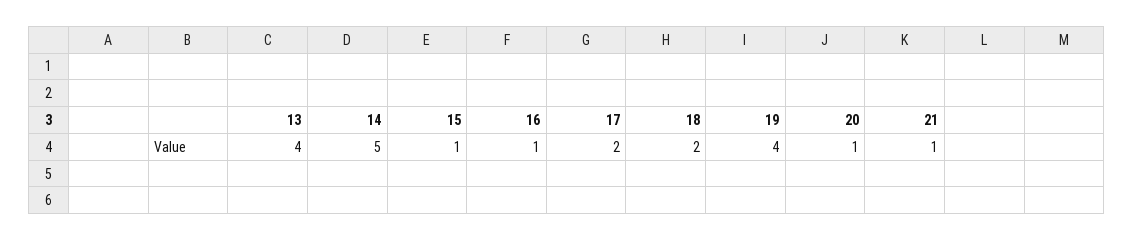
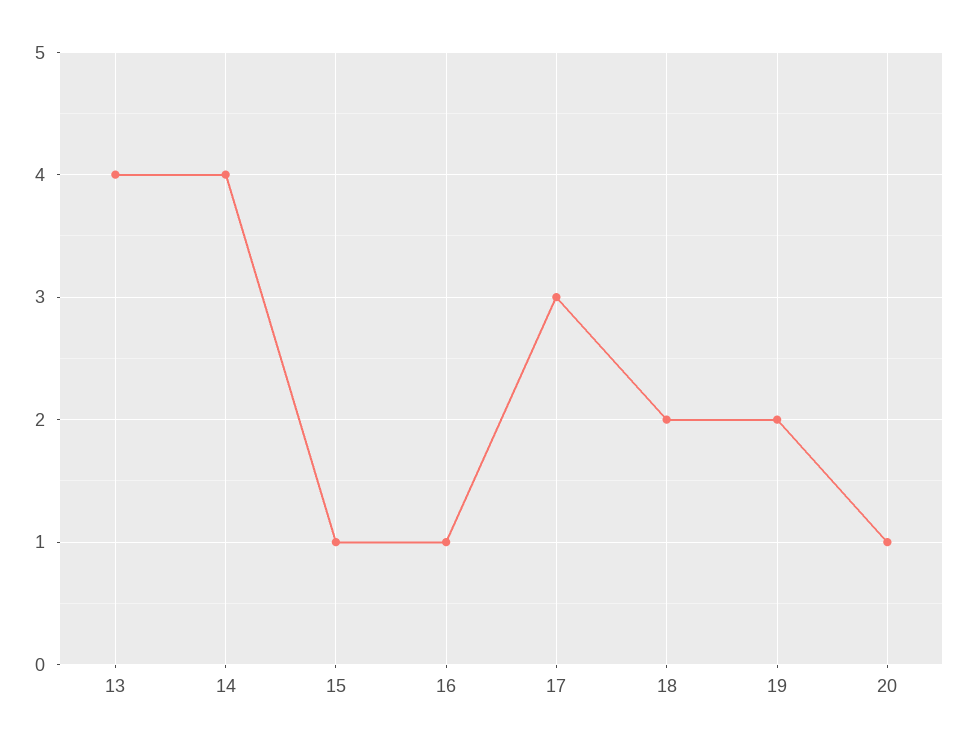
14: 5 -> 4
17: 2 -> 3
19: 4 -> 2
21: 1 -> none

